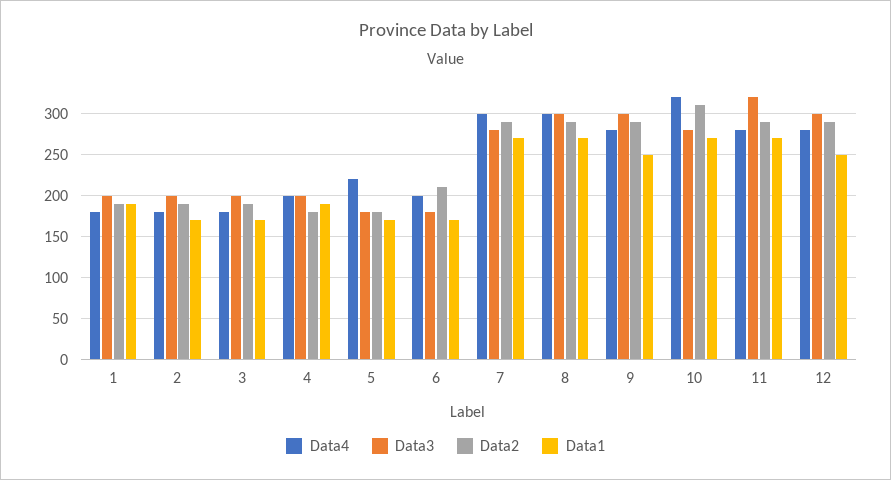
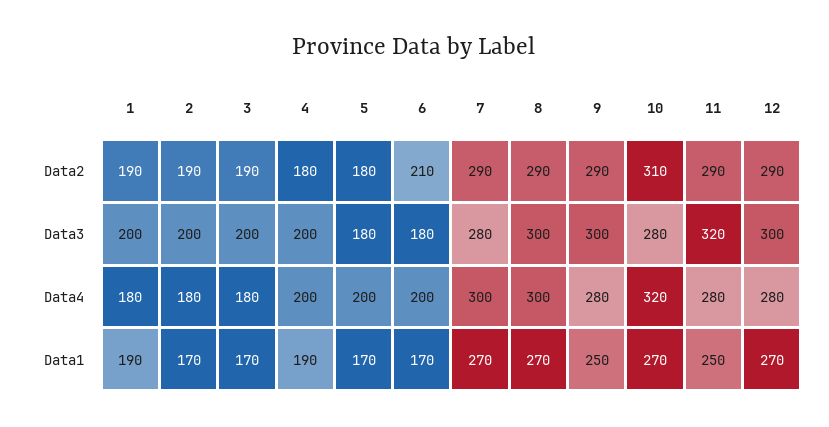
Data4, 5: 220 -> 200
Data1, 11: 270 -> 250
Data1, 12: 250 -> 270

